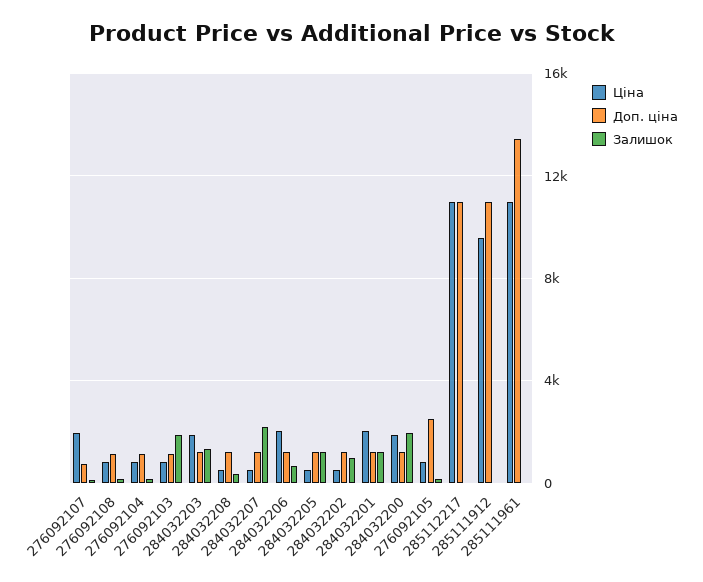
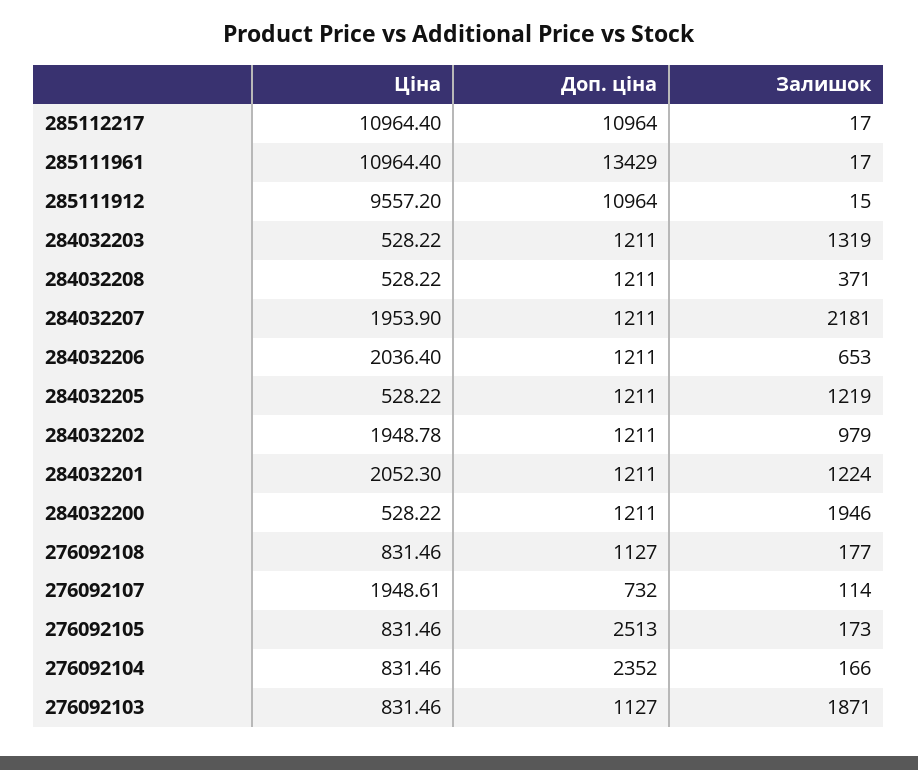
Доп. ціна, 276092104: 1000 -> 2352
Ціна, 284032203: 2000 -> 528.22
Ціна, 284032207: 500 -> 1953.9
Ціна, 284032202: 500 -> 1948.78
Ціна, 284032200: 2000 -> 528.22

